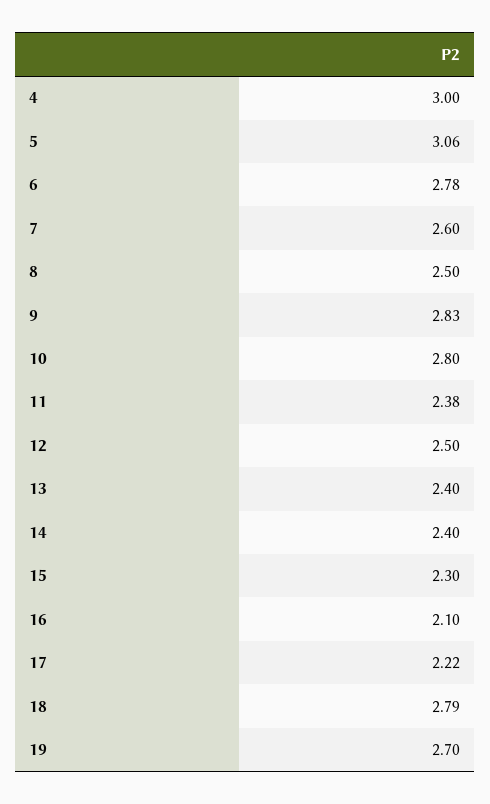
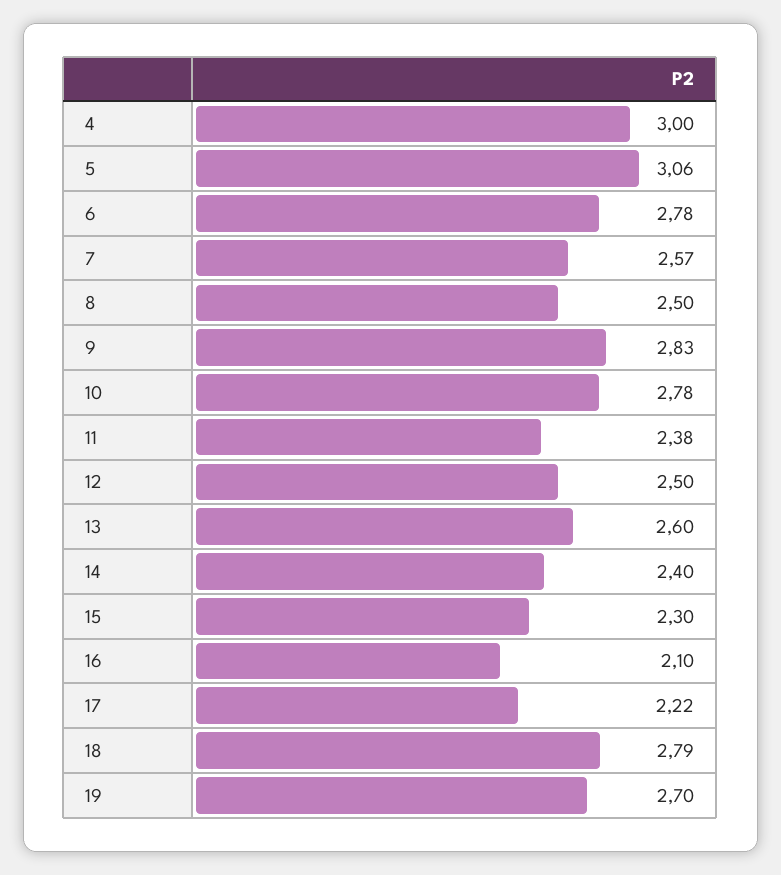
7: 2.6 -> 2.57
10: 2.8 -> 2.78
13: 2.4 -> 2.6

